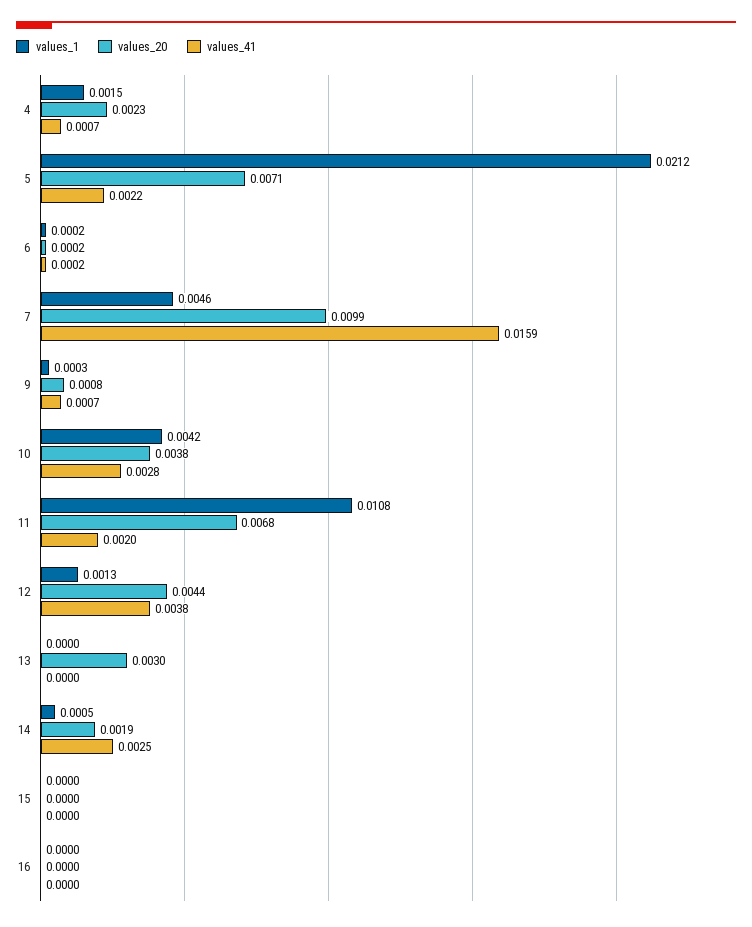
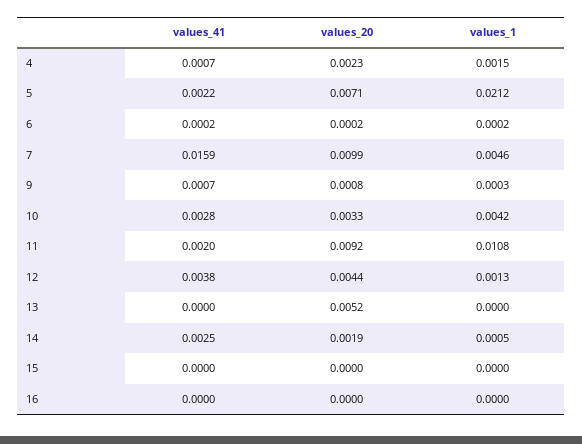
values_20, 10: 0.0038 -> 0.0033
values_20, 11: 0.0068 -> 0.0092
values_20, 13: 0.003 -> 0.0052

